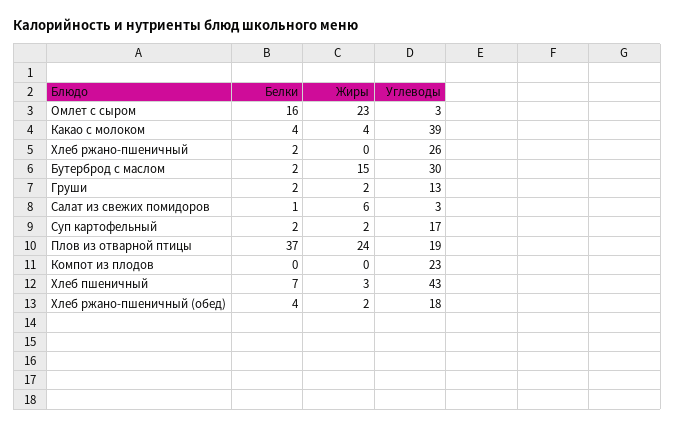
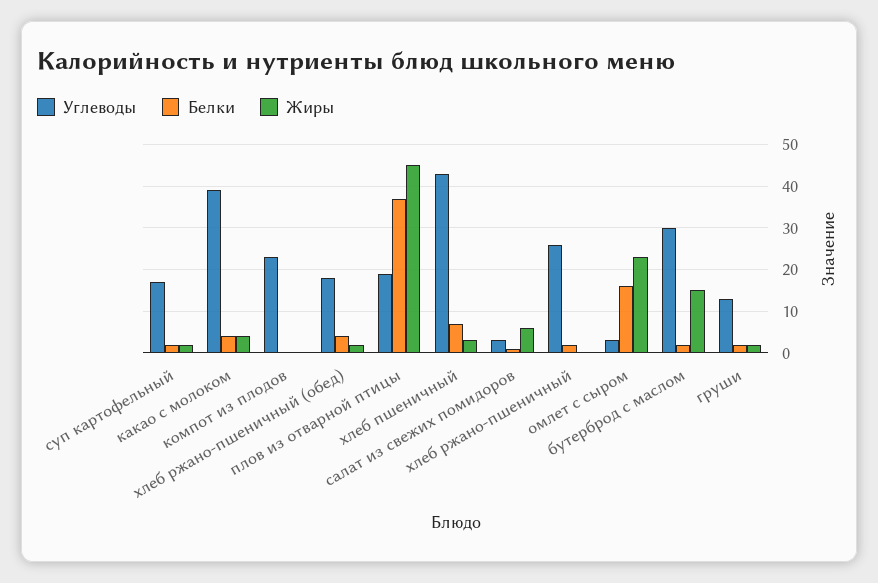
Жиры, Плов из отварной птицы: 24 -> 45

